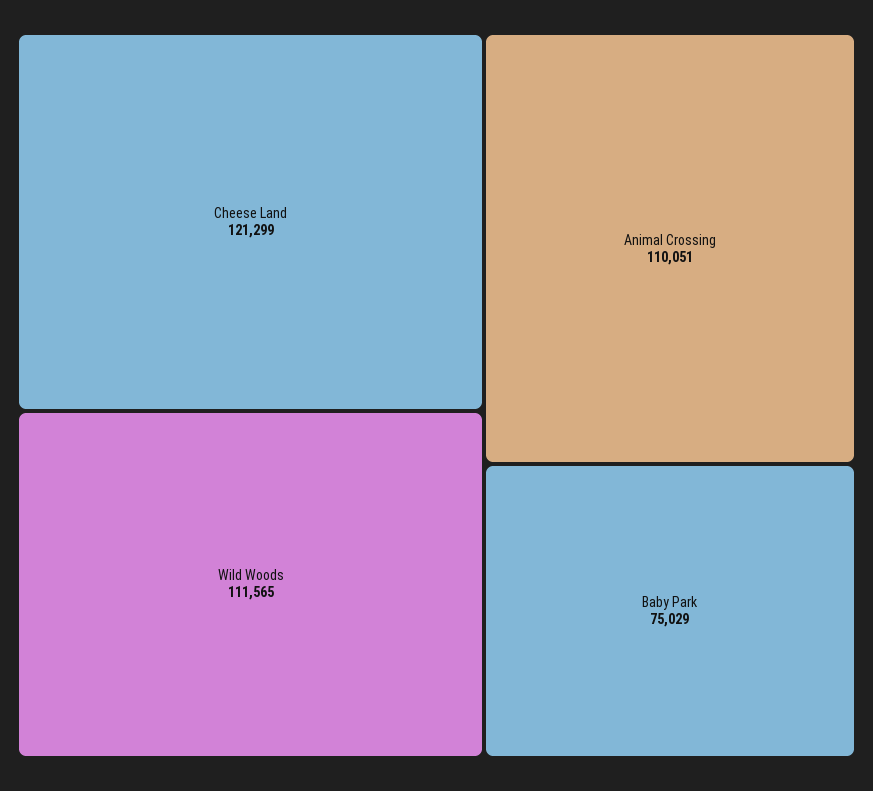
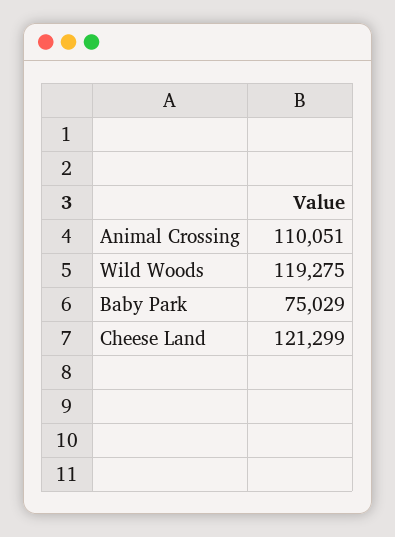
Wild Woods: 111565 -> 119275

